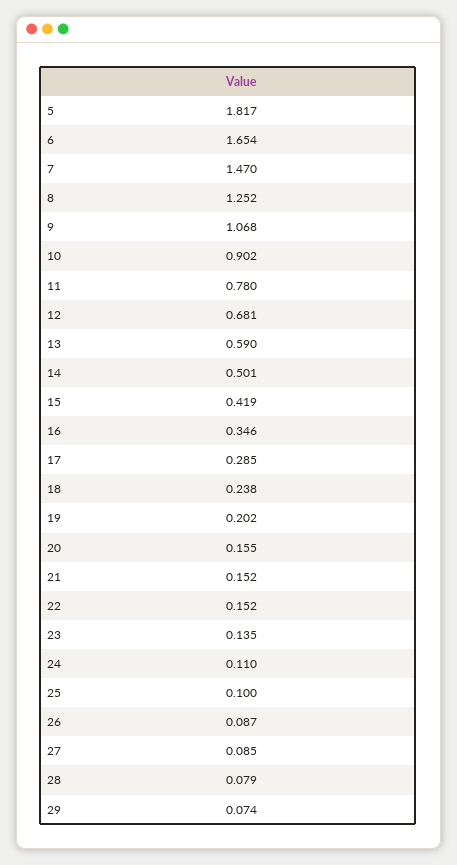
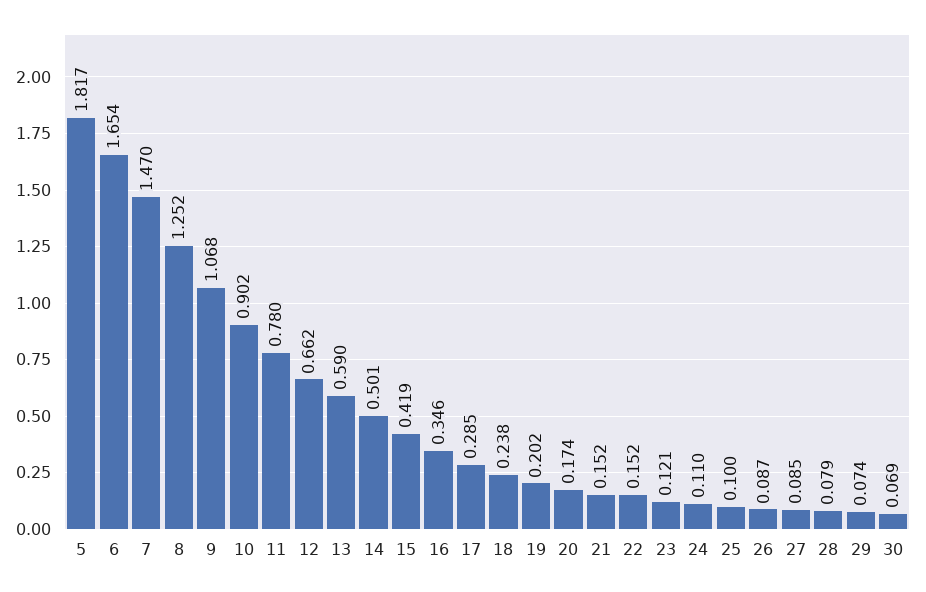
12: 0.681 -> 0.662
20: 0.155 -> 0.174
23: 0.135 -> 0.121
30: none -> 0.069

